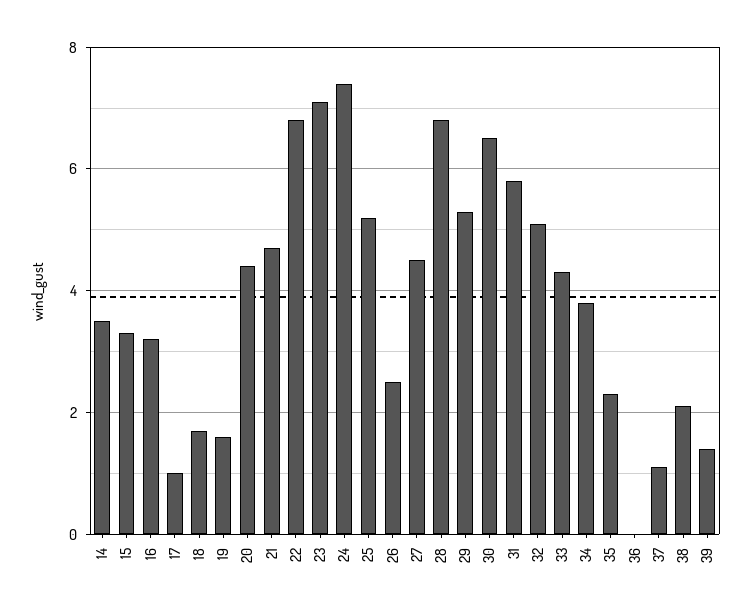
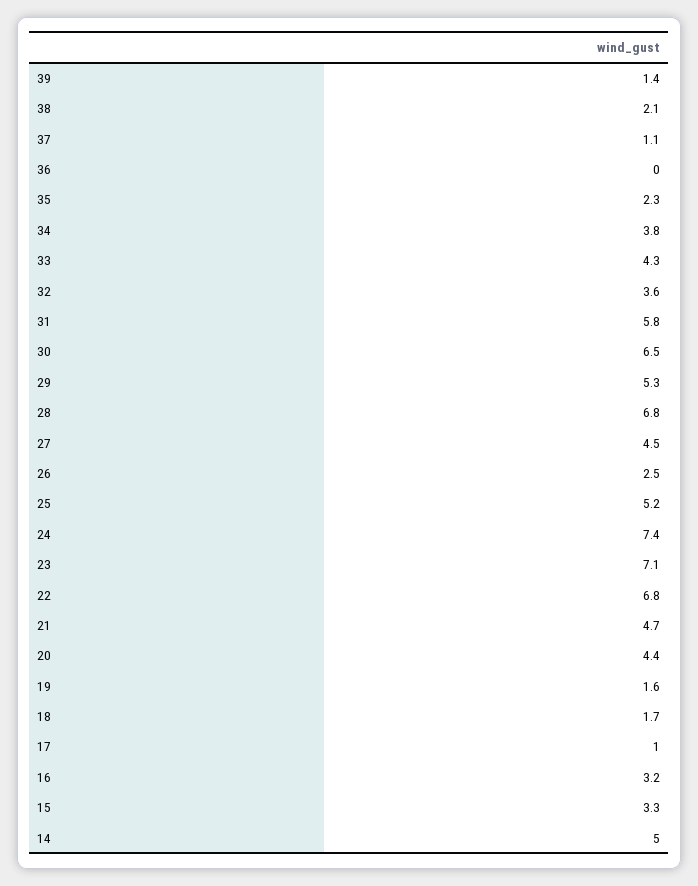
14: 3.5 -> 5
32: 5 -> 3.6

